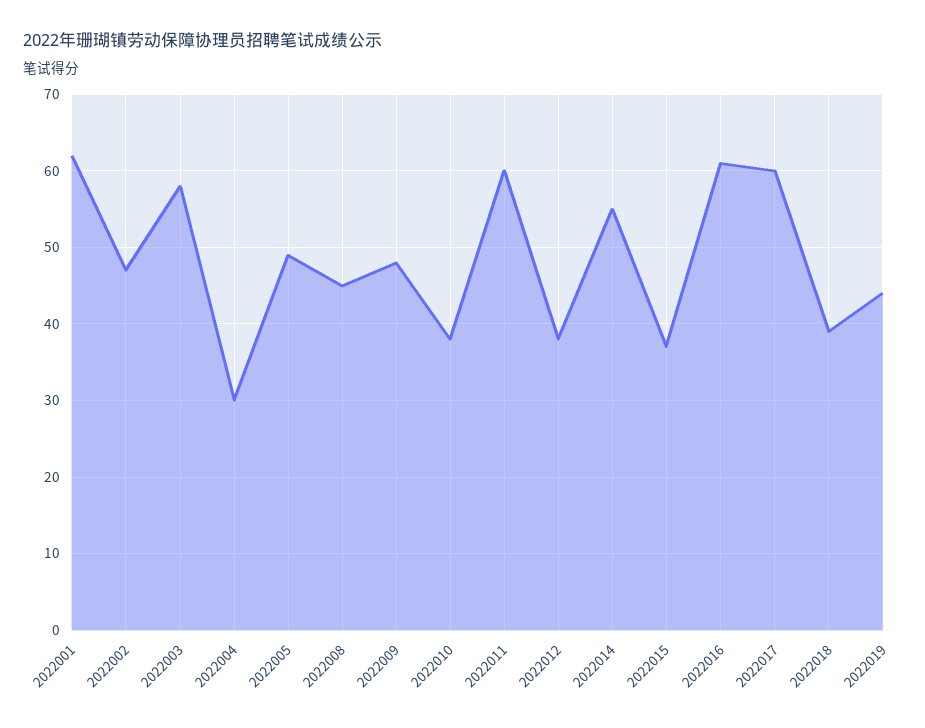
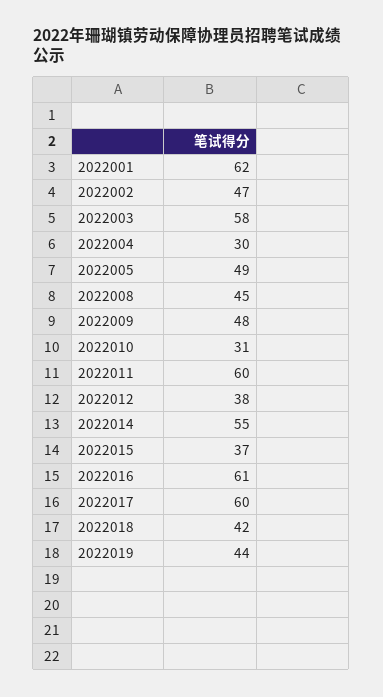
2022010: 38 -> 31
2022018: 39 -> 42

